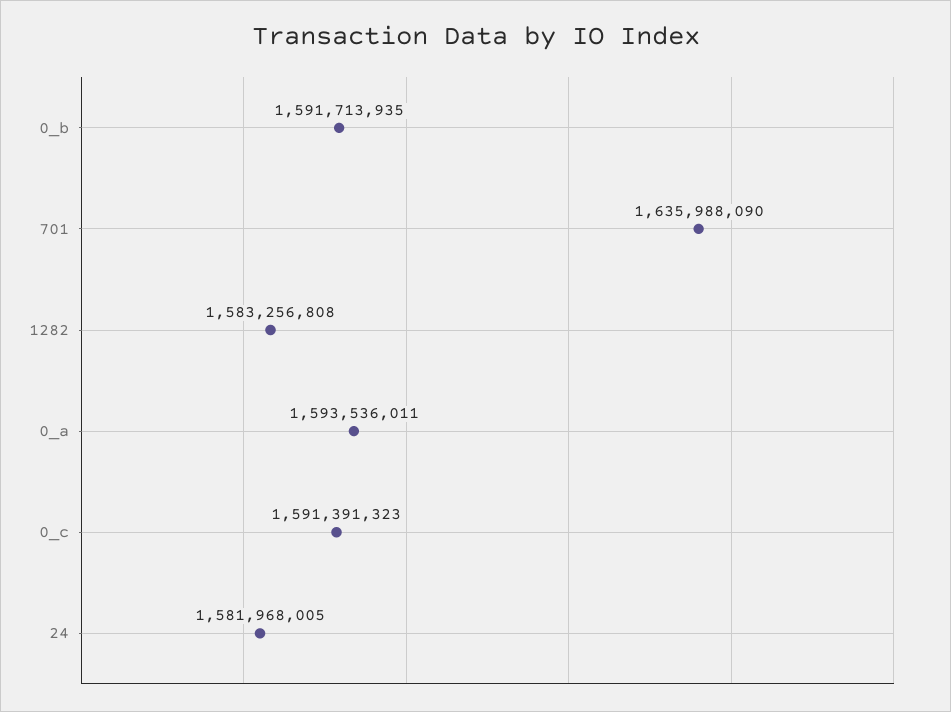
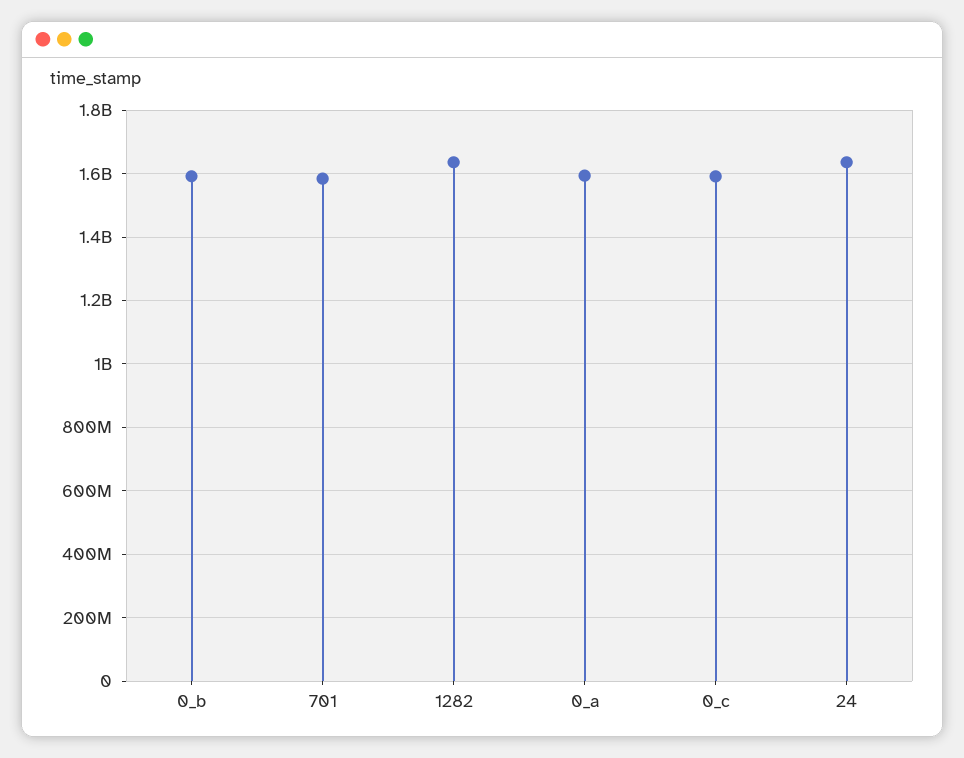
701: 1635988090 -> 1580000000
1282: 1583256808 -> 1640000000
24: 1581968005 -> 1640000000

